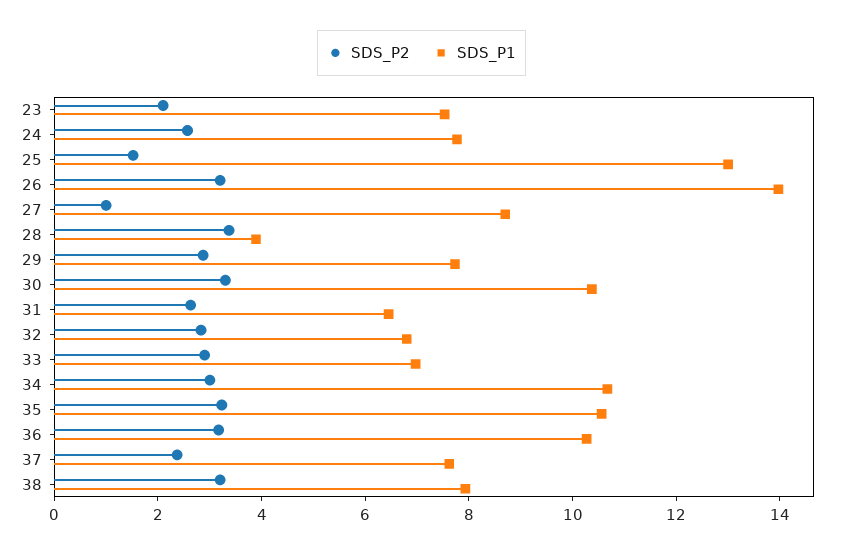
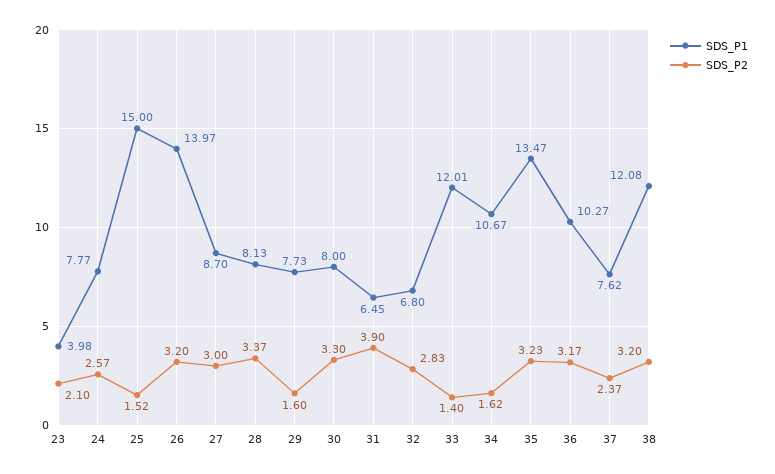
SDS_P1, 23: 7.5 -> 3.98
SDS_P1, 25: 13 -> 15
SDS_P2, 27: 1 -> 3
SDS_P1, 28: 4 -> 8.13
SDS_P2, 29: 3 -> 1.6
SDS_P1, 30: 10.5 -> 8
SDS_P2, 31: 2.5 -> 3.9
SDS_P2, 33: 3 -> 1.4
SDS_P1, 33: 7 -> 12.01
SDS_P2, 34: 3 -> 1.62
SDS_P1, 35: 10.5 -> 13.47
SDS_P1, 38: 8 -> 12.08

